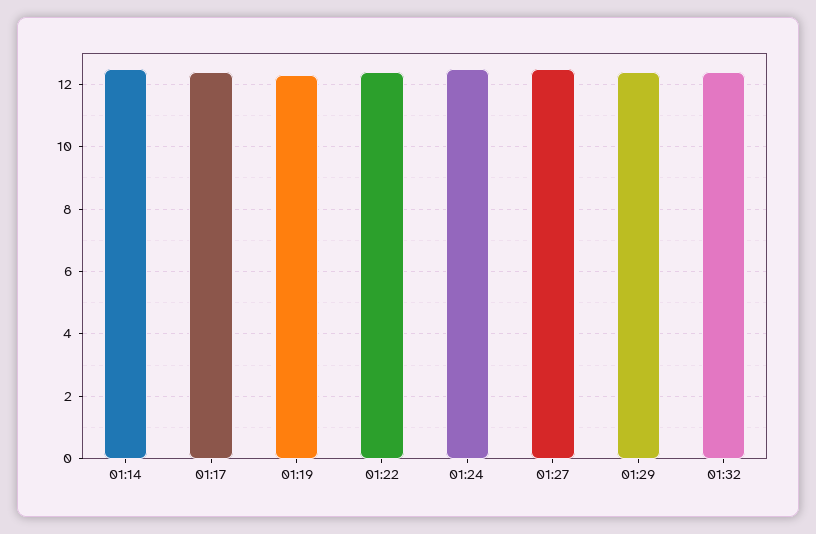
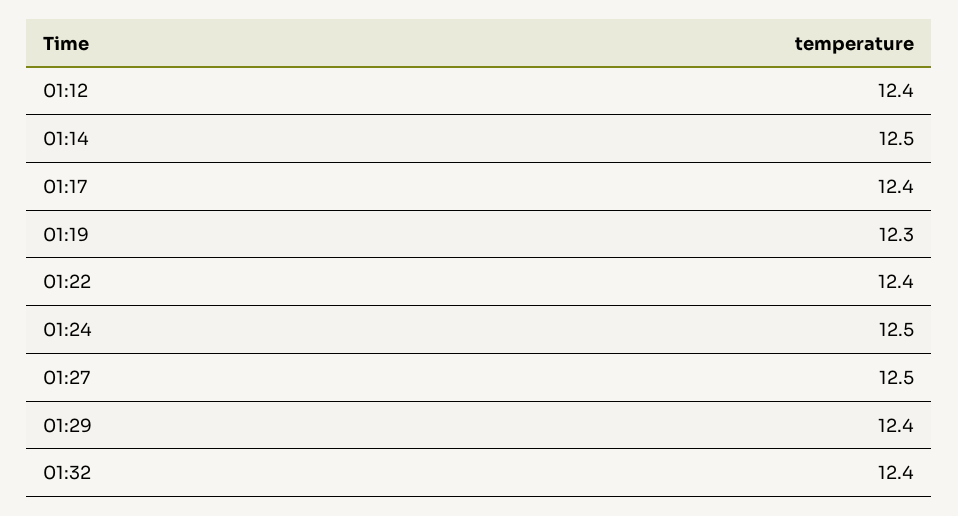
01:12: none -> 12.4

